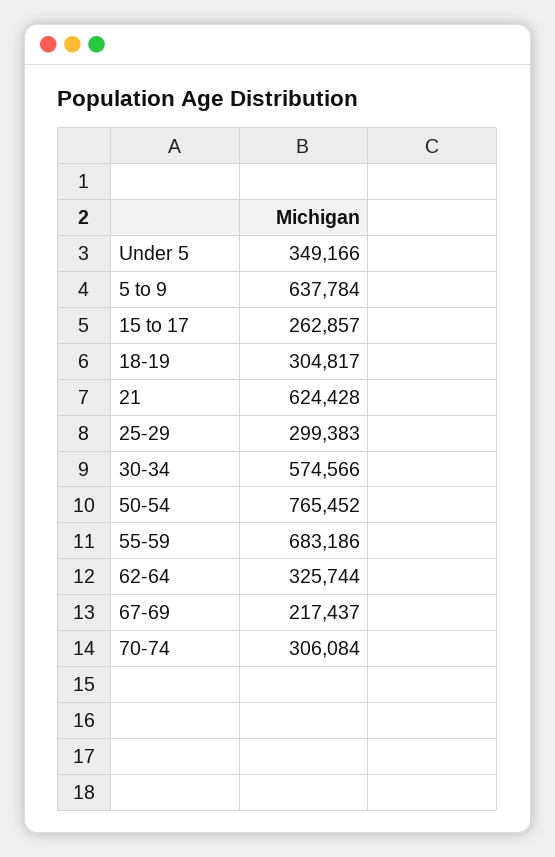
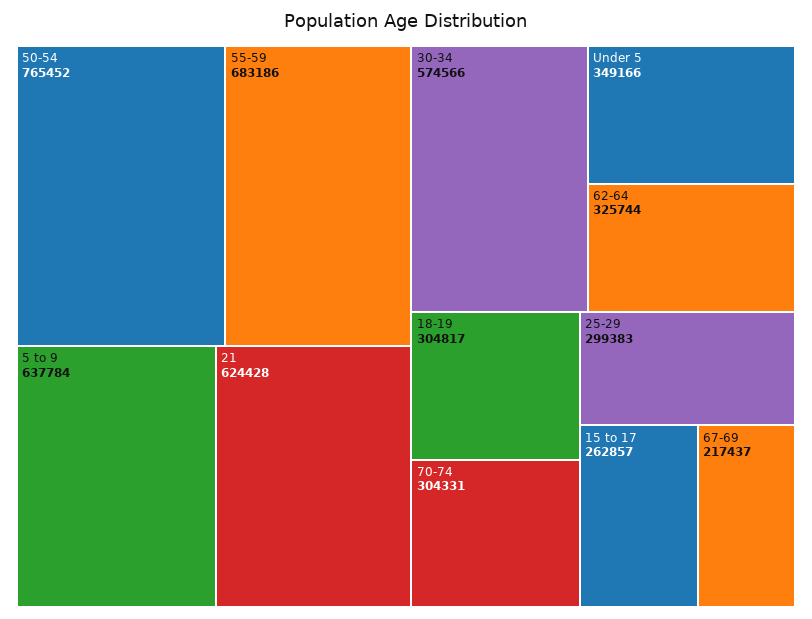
70-74: 306084 -> 304331

